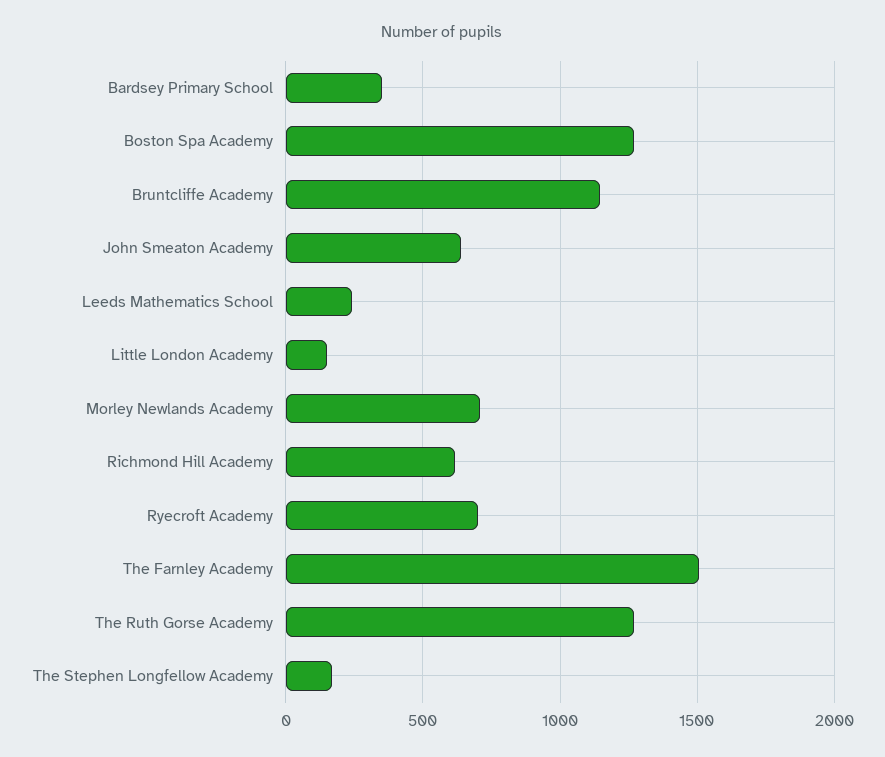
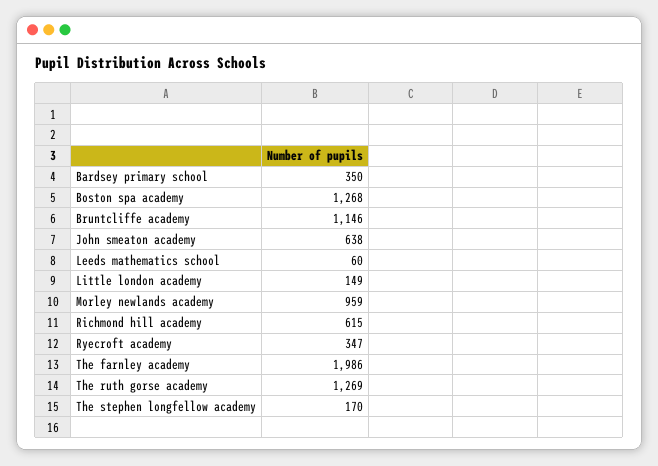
Leeds Mathematics School: 250 -> 60
Morley Newlands Academy: 700 -> 959
Ryecroft Academy: 700 -> 347
The Farnley Academy: 1500 -> 1986

